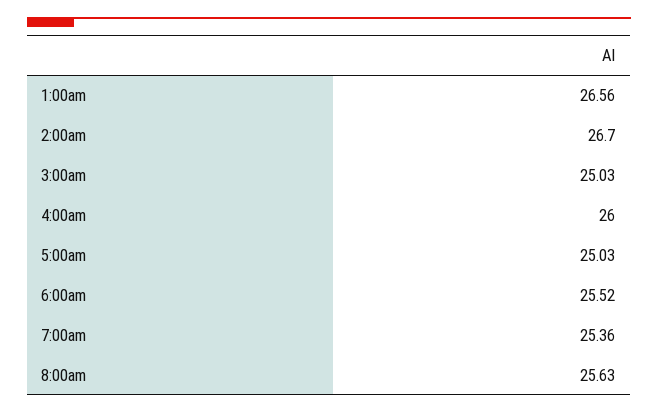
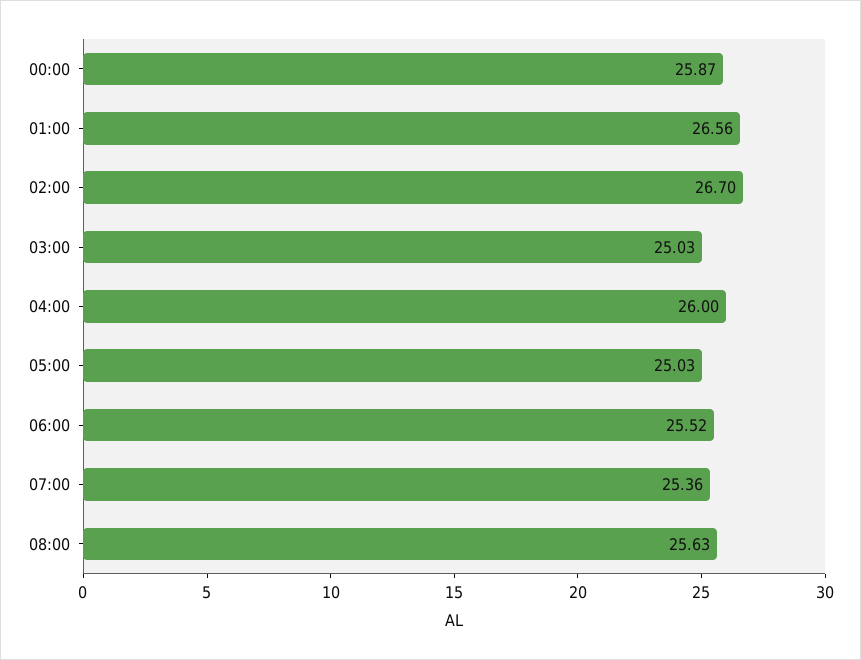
00:00: none -> 25.87

